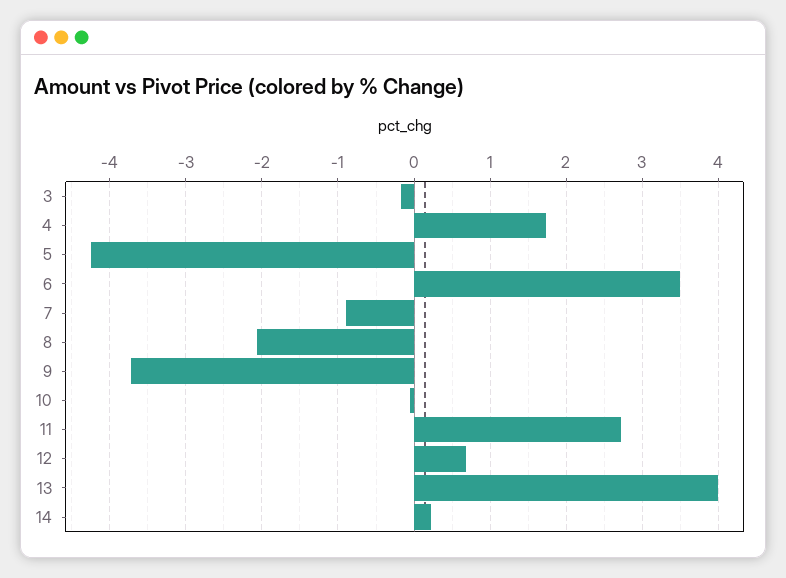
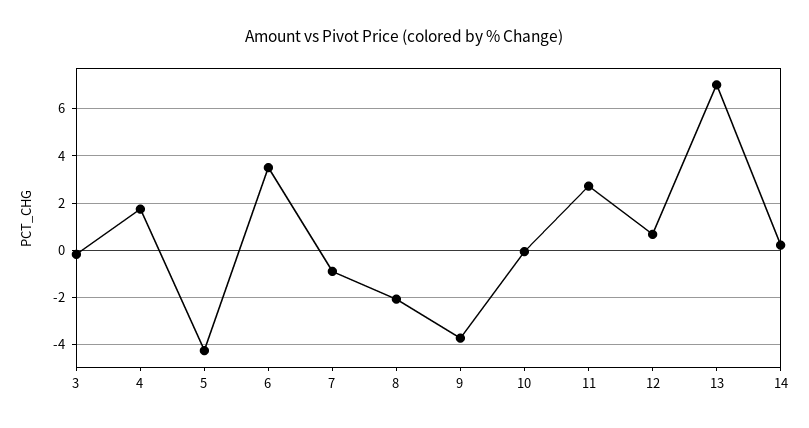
13: 4 -> 7

